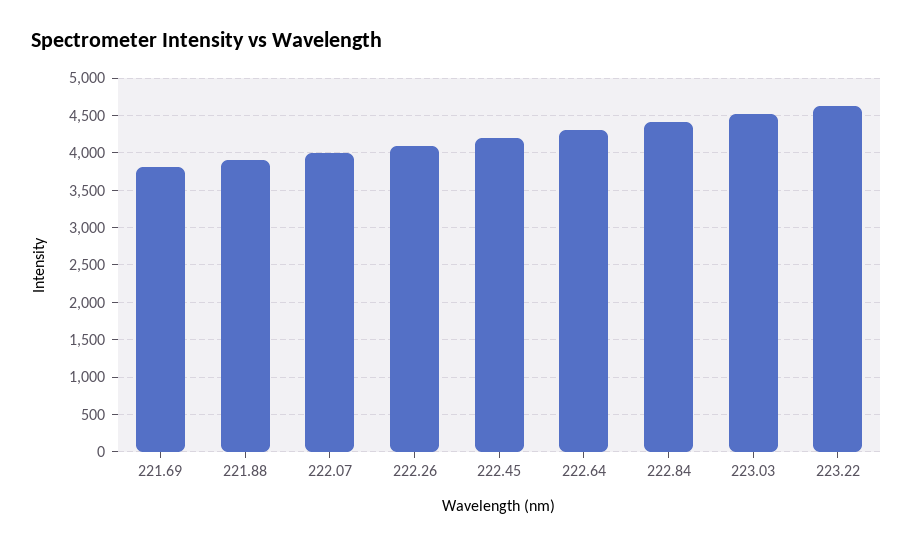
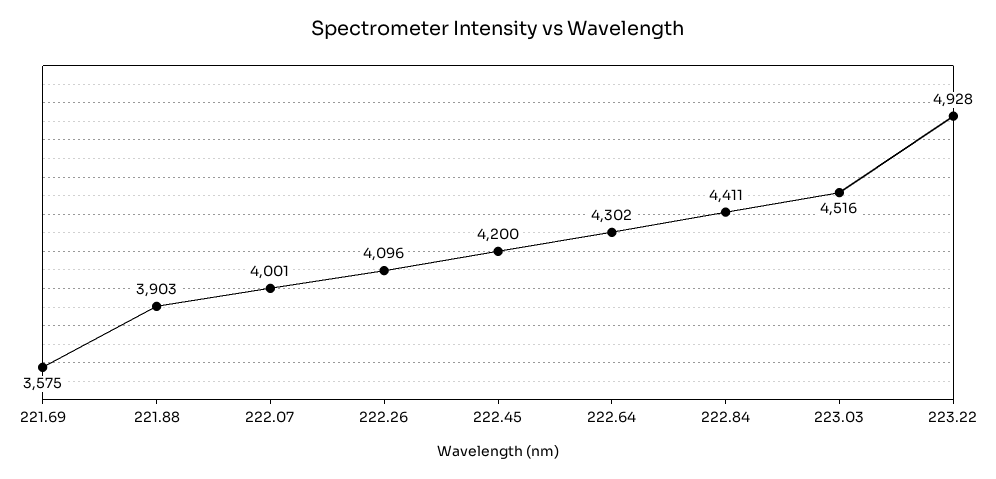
221.69: 3800 -> 3575
223.22: 4600 -> 4928

